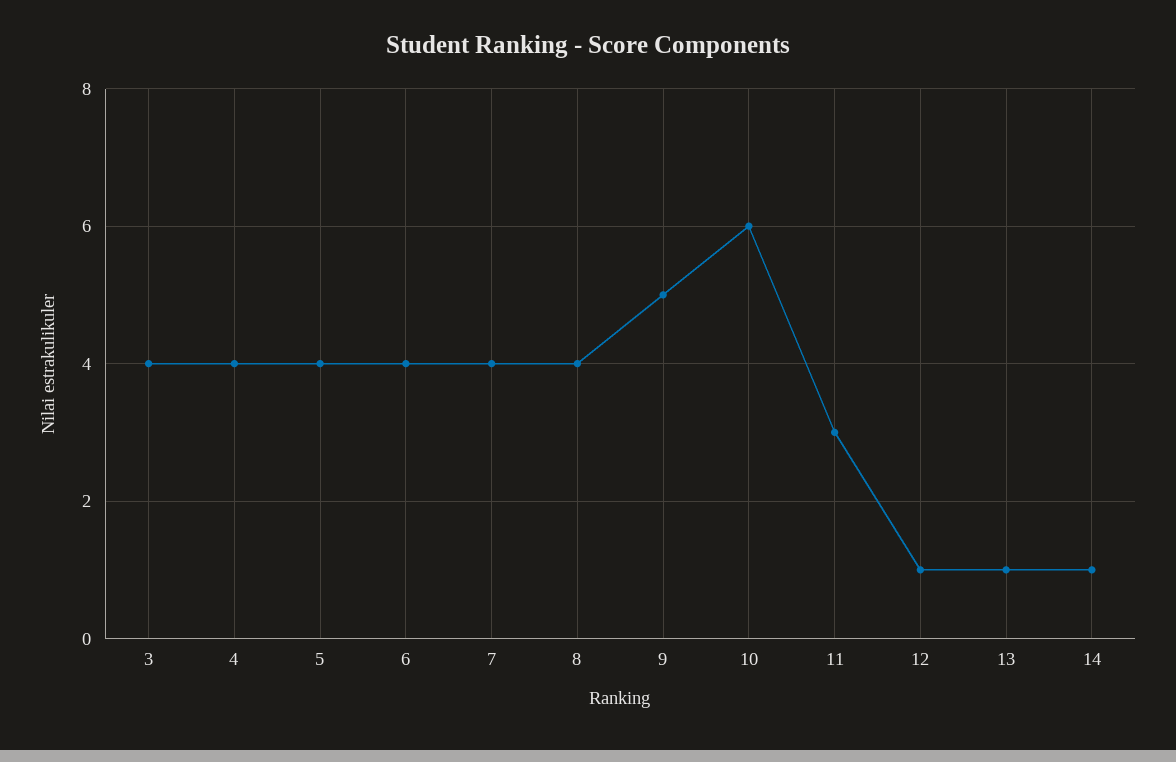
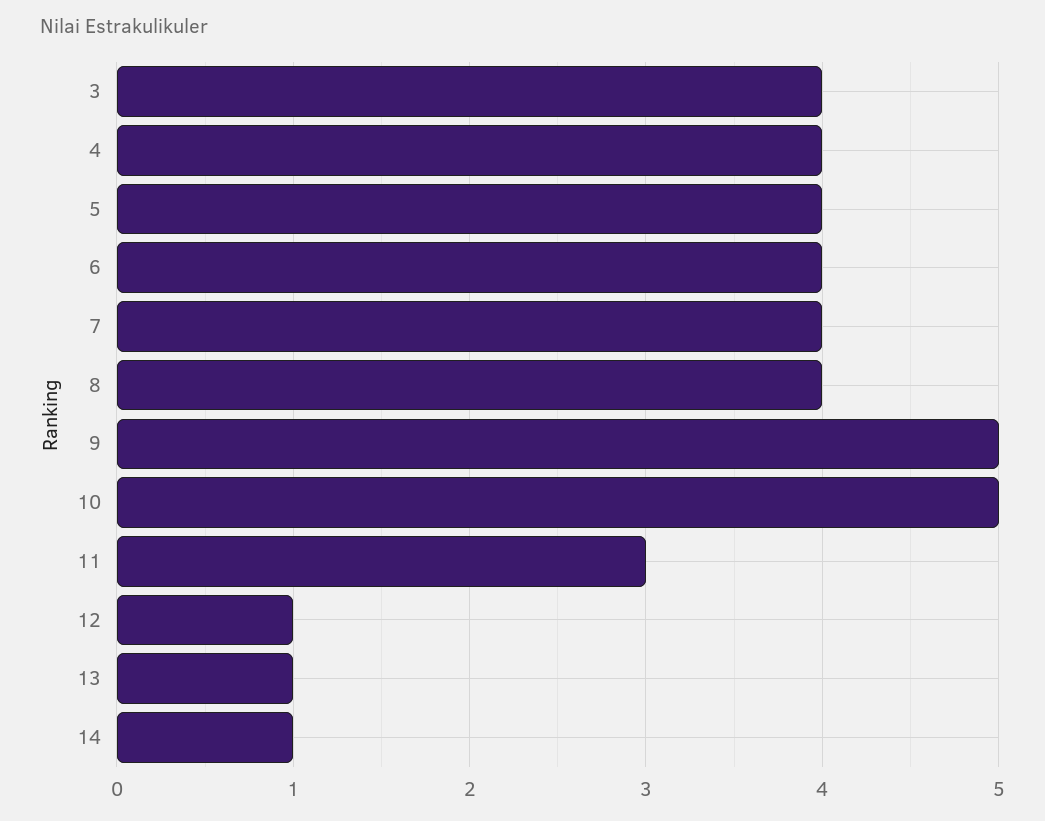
10: 6 -> 5

